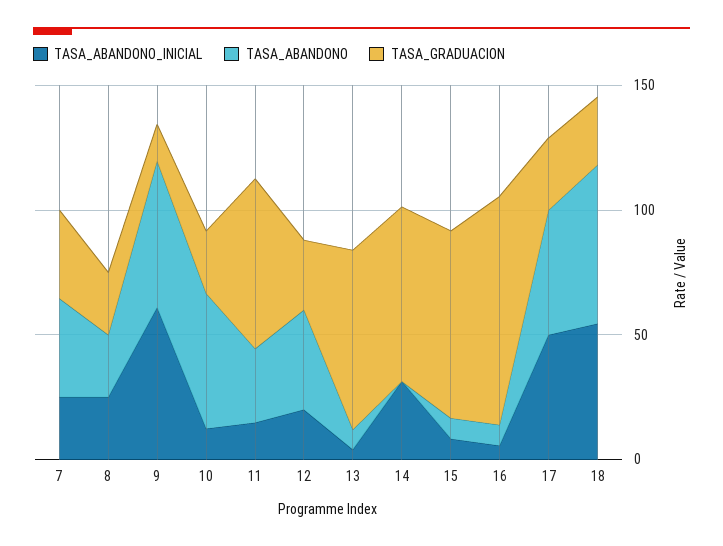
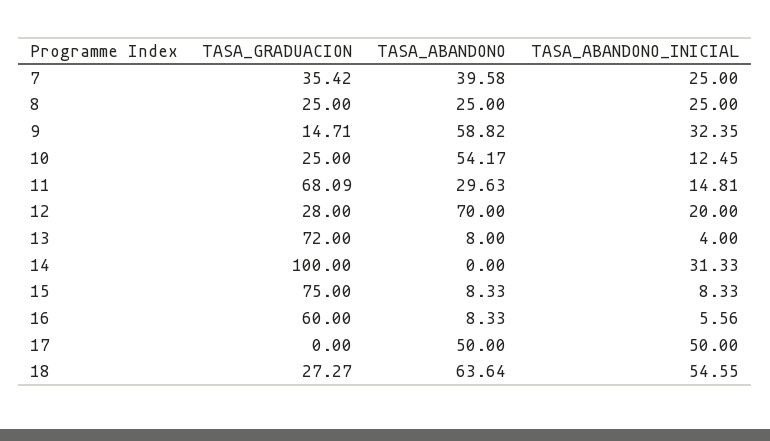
TASA_ABANDONO_INICIAL, 9: 60 -> 32.35
TASA_ABANDONO, 12: 40 -> 70
TASA_GRADUACION, 14: 70 -> 100
TASA_GRADUACION, 16: 90 -> 60
TASA_GRADUACION, 17: 30 -> 0

